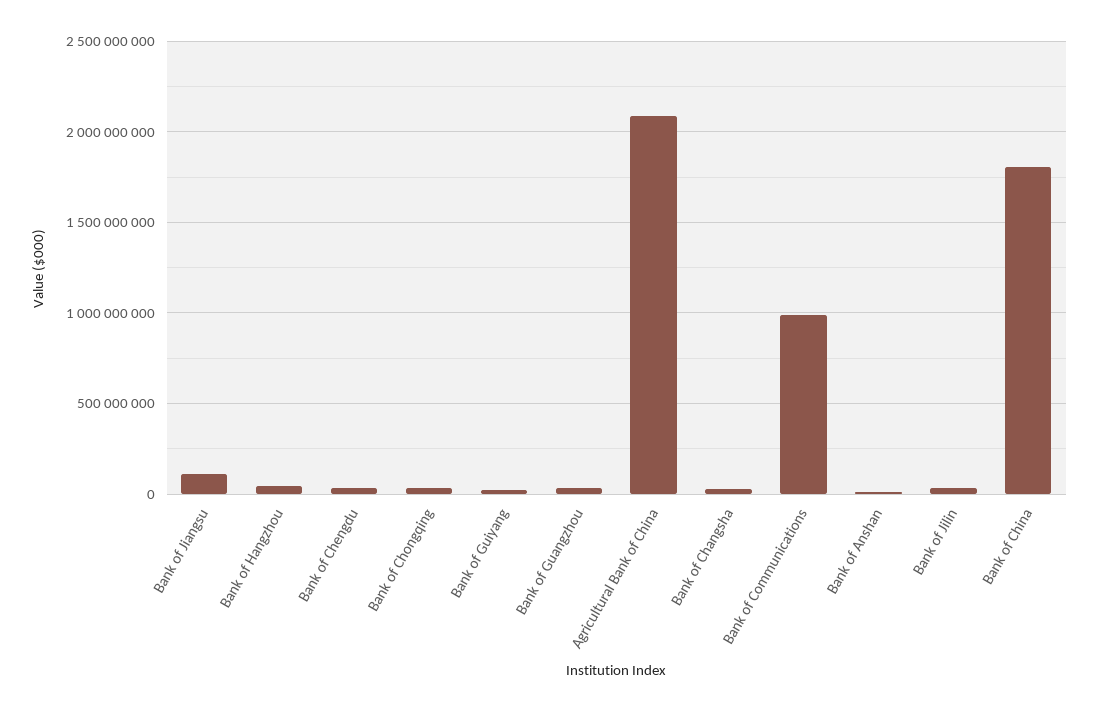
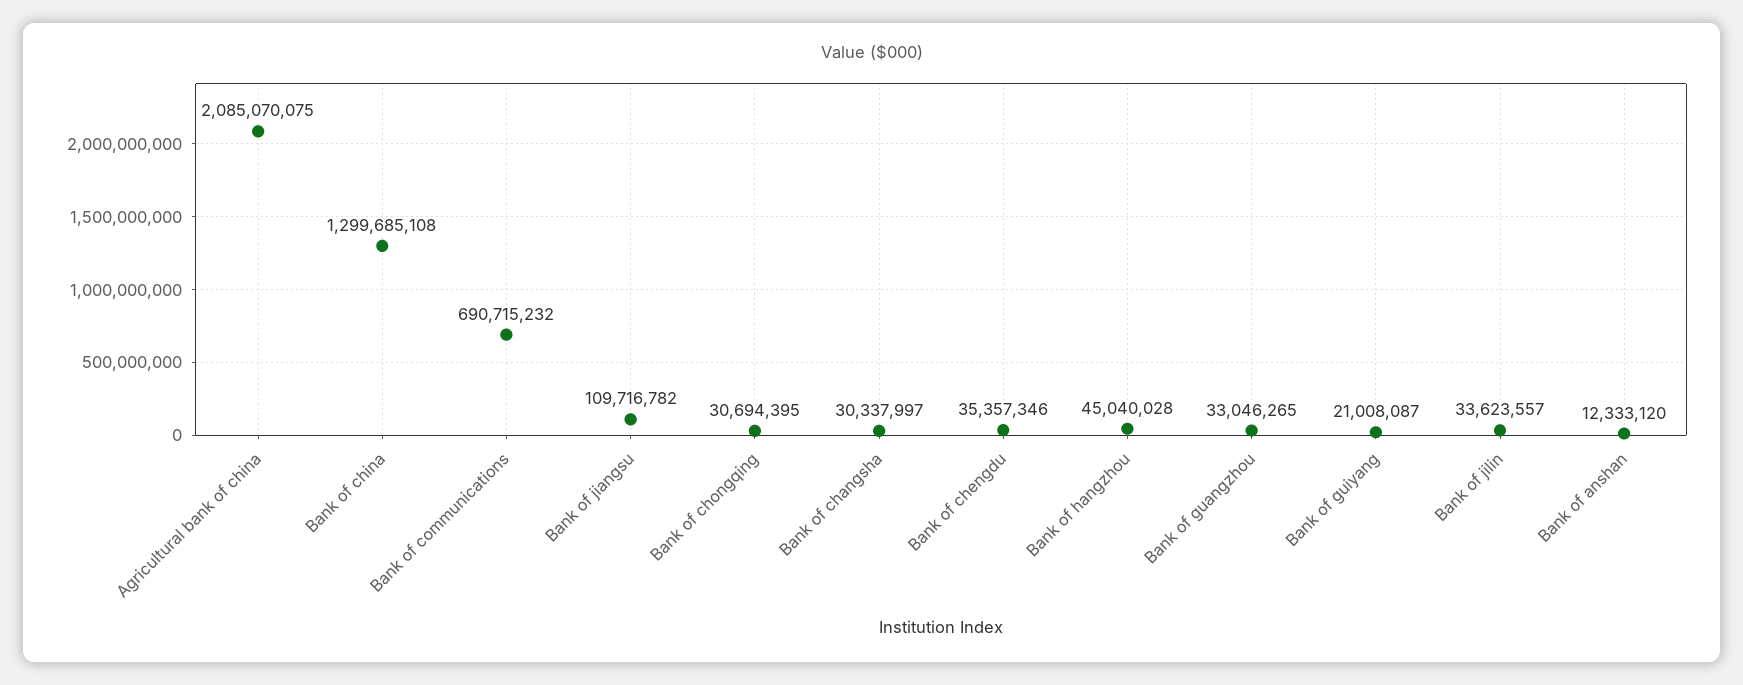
Bank of Communications: 1000000000 -> 690715232
Bank of China: 1800000000 -> 1299685108

